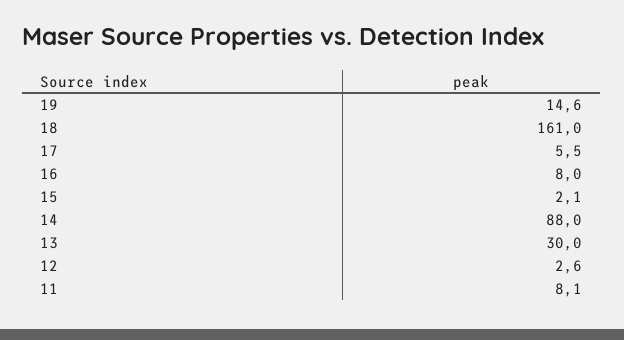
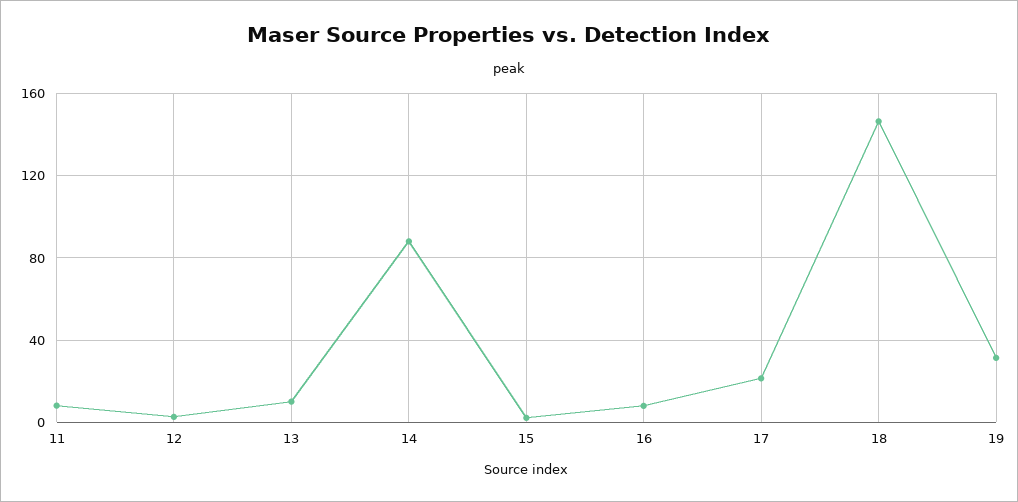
19: 14.6 -> 30
18: 161 -> 145
17: 5.5 -> 20
13: 30 -> 10

